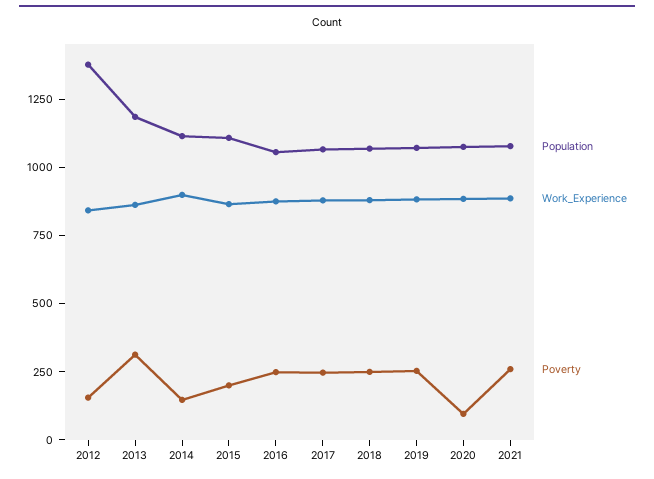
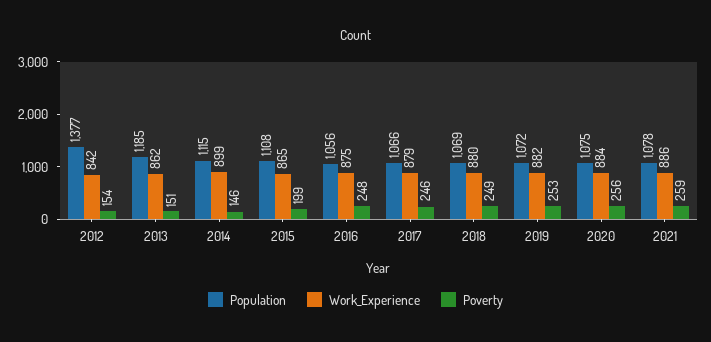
Poverty, 2013: 300 -> 151
Poverty, 2020: 100 -> 256

